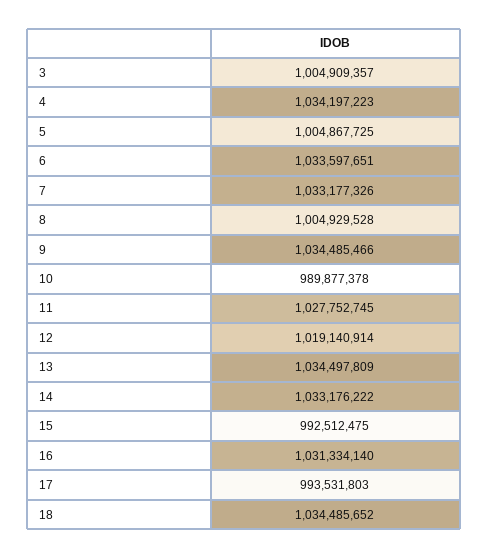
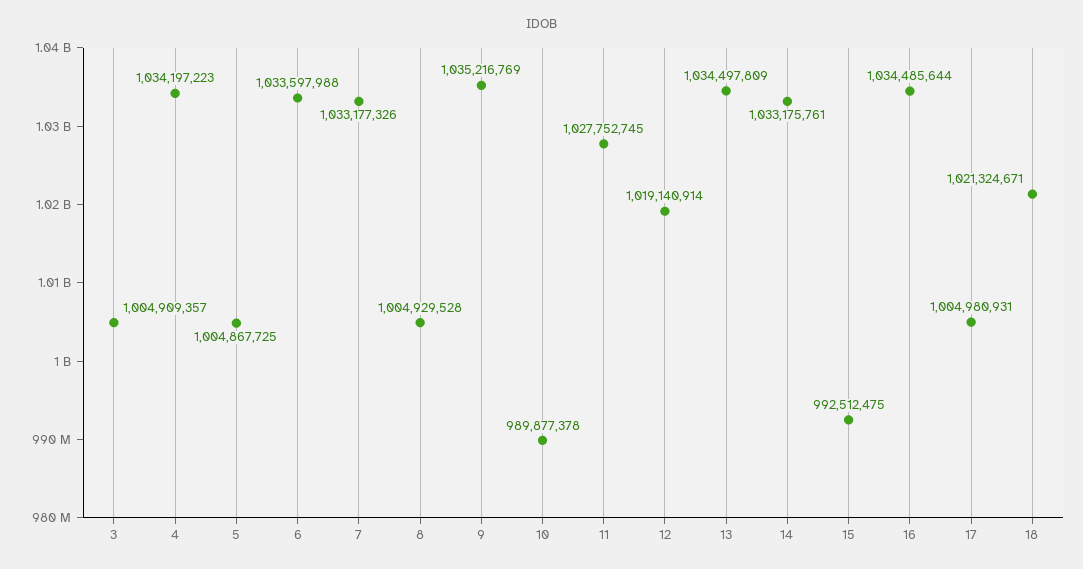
6: 1033597651 -> 1033597988
9: 1034485466 -> 1035216769
14: 1033176222 -> 1033175761
16: 1031334140 -> 1034485644
17: 993531803 -> 1004980931
18: 1034485652 -> 1021324671

